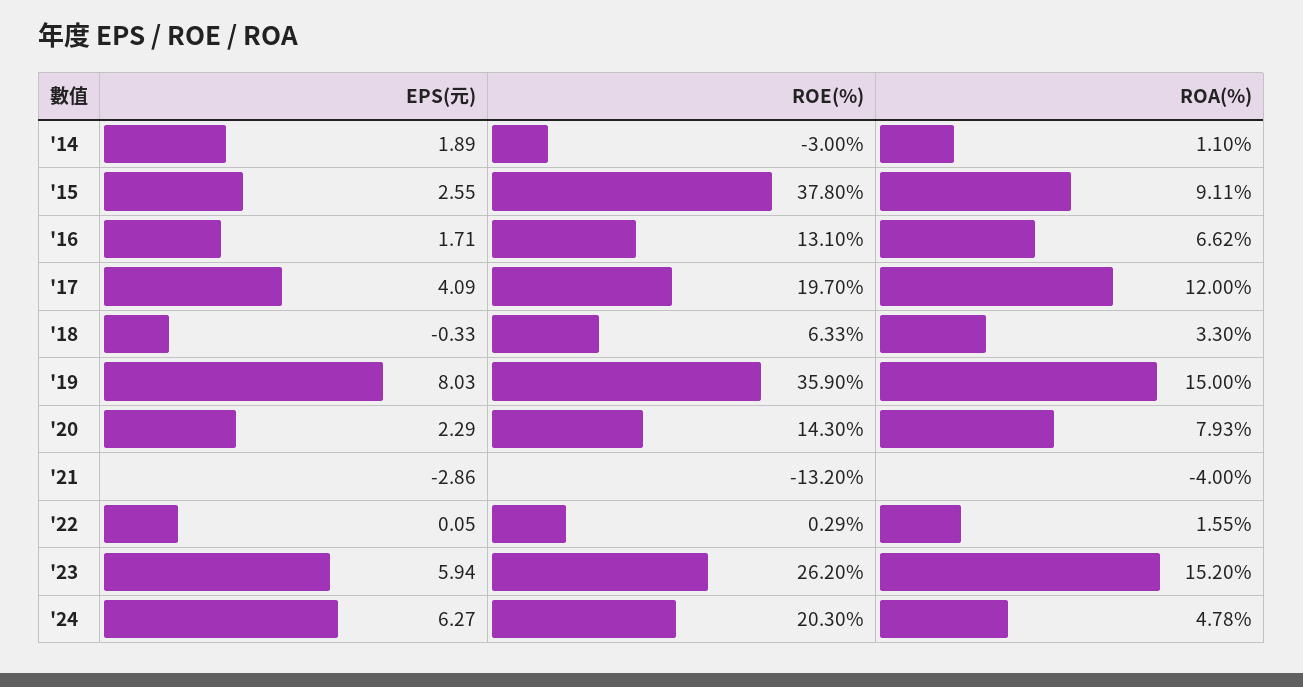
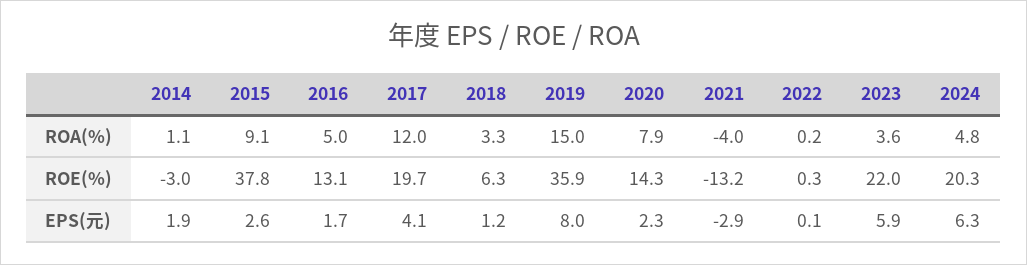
ROA(%), '16: 6.62 -> 5
EPS(元), '18: -0.33 -> 1.2
ROA(%), '22: 1.55 -> 0.2
ROE(%), '23: 26.2 -> 22
ROA(%), '23: 15.2 -> 3.6

